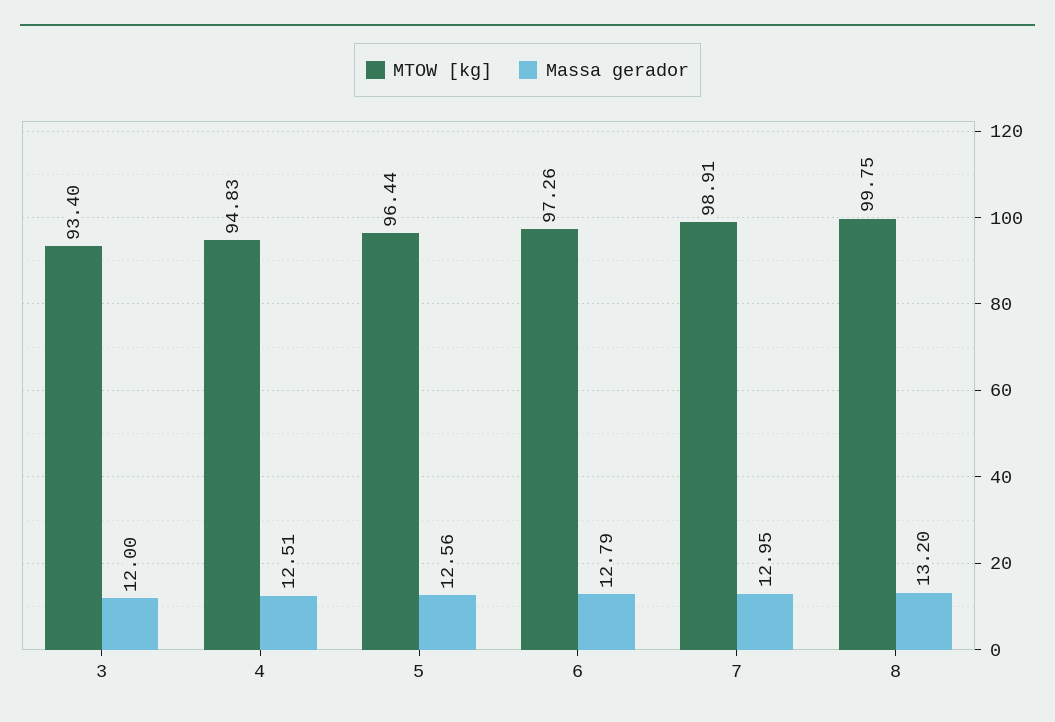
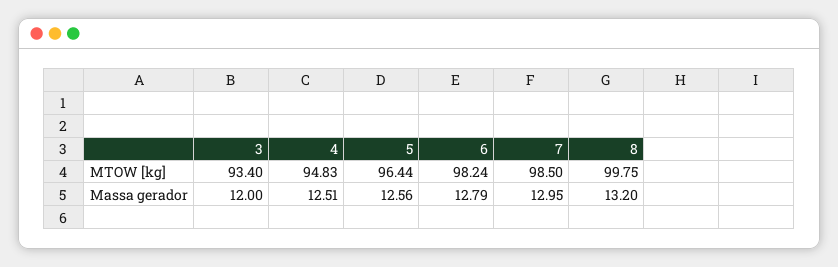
MTOW [kg], 6: 97.26 -> 98.24
MTOW [kg], 7: 98.91 -> 98.5

